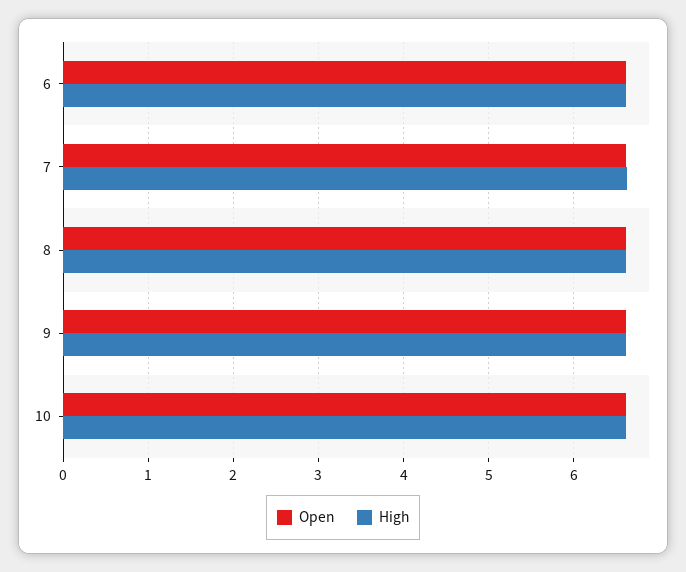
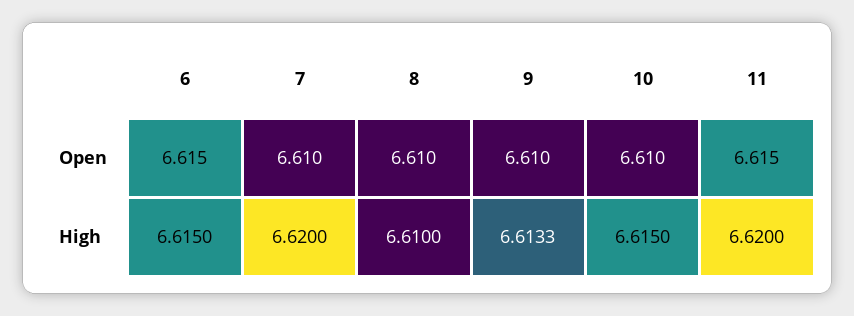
Open, 11: none -> 6.615
High, 11: none -> 6.62

